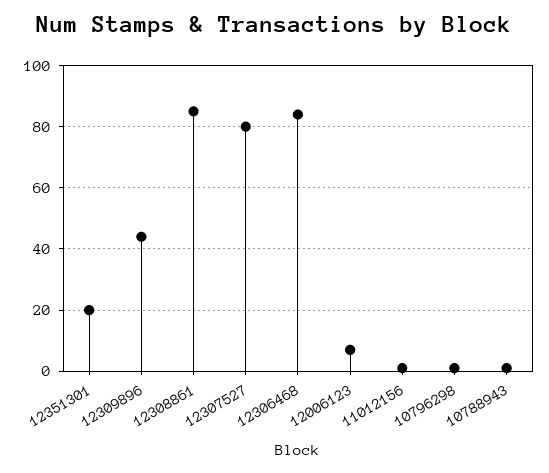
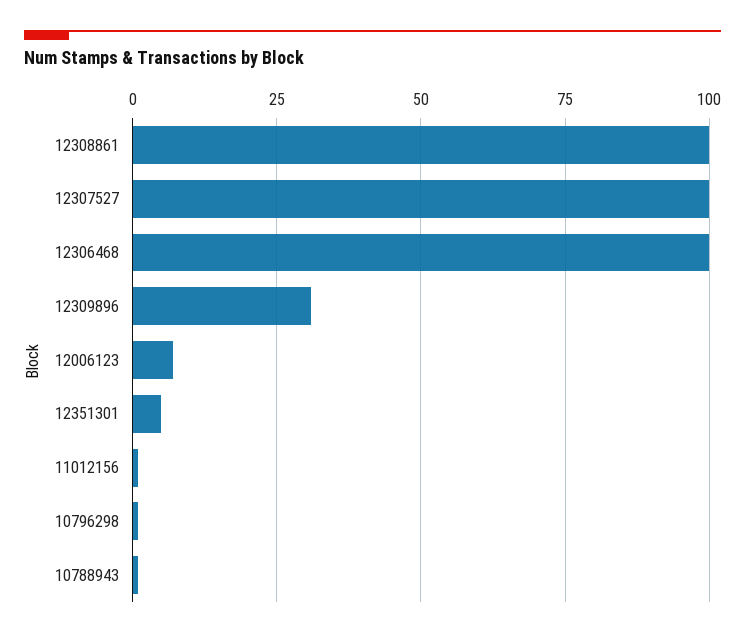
12351301: 20 -> 5
12309896: 45 -> 30
12308861: 85 -> 100
12307527: 80 -> 100
12306468: 85 -> 100

